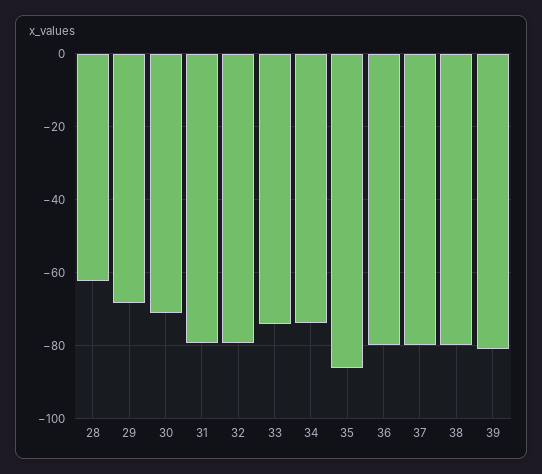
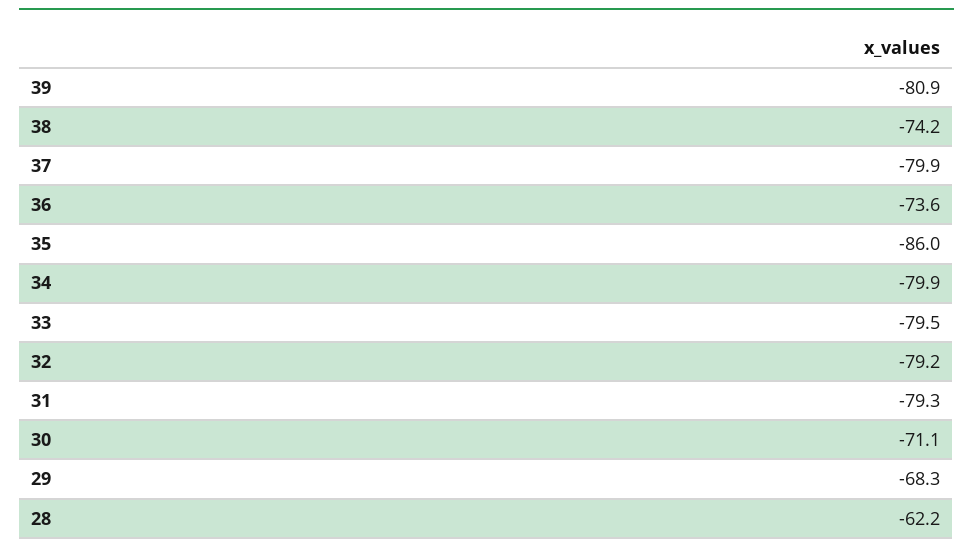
33: -74 -> -79.5
34: -74 -> -79.9
36: -80 -> -73.6
38: -80 -> -74.2

